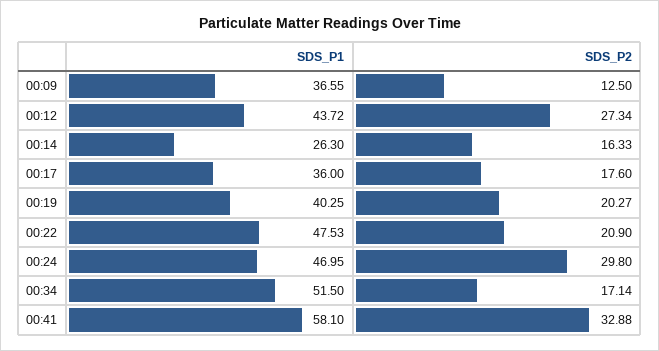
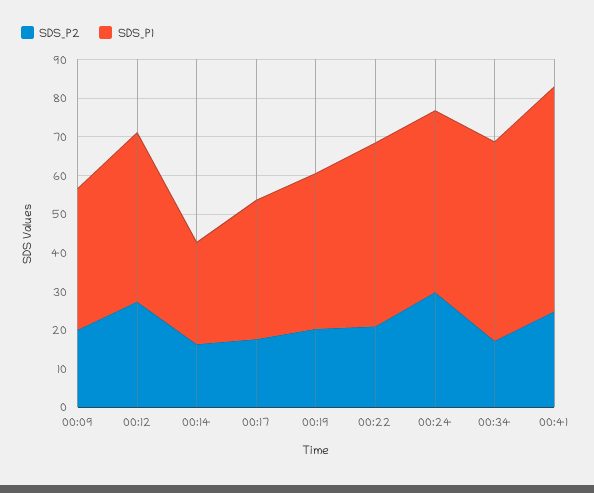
SDS_P2, 00:09: 12.5 -> 20
SDS_P2, 00:41: 32.88 -> 25

